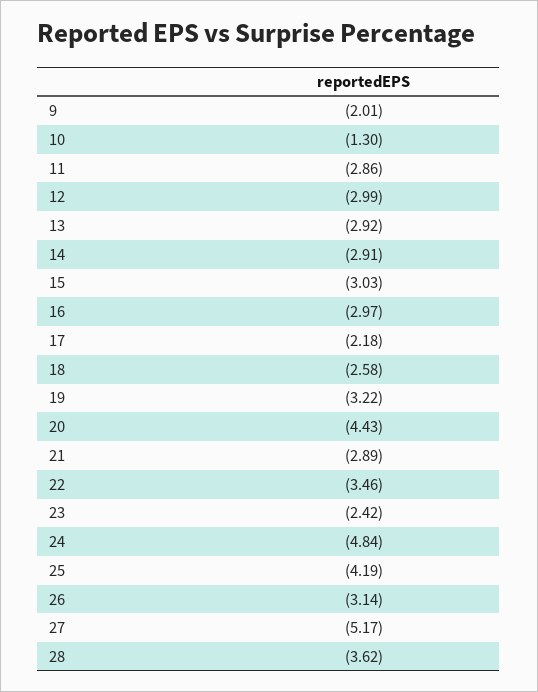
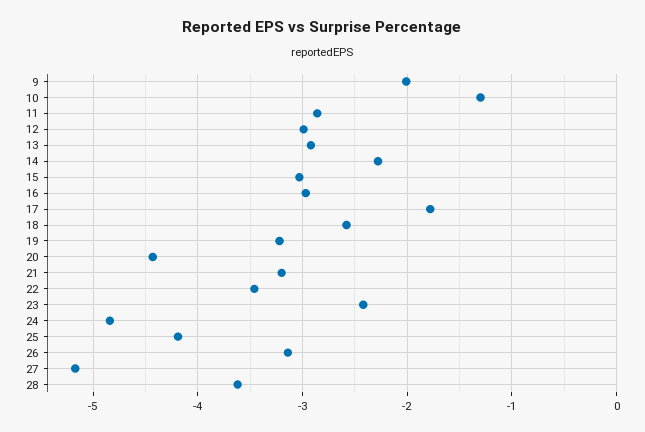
14: -2.91 -> -2.3
17: -2.18 -> -1.8
21: -2.89 -> -3.2

